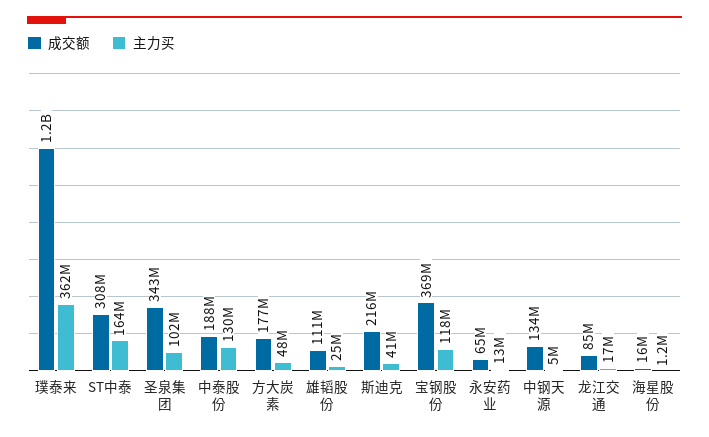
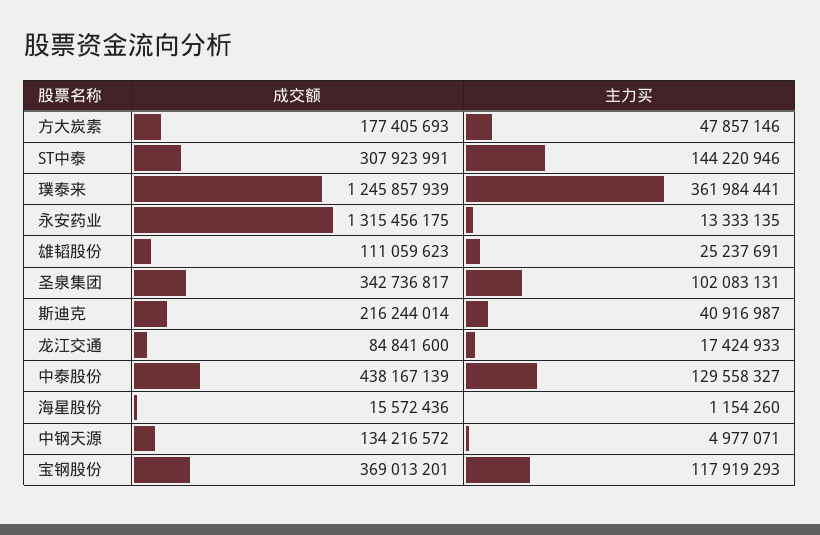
主力买, ST中泰: 164000000 -> 144220946
成交额, 中泰股份: 188000000 -> 438167139
成交额, 永安药业: 65000000 -> 1315456175

